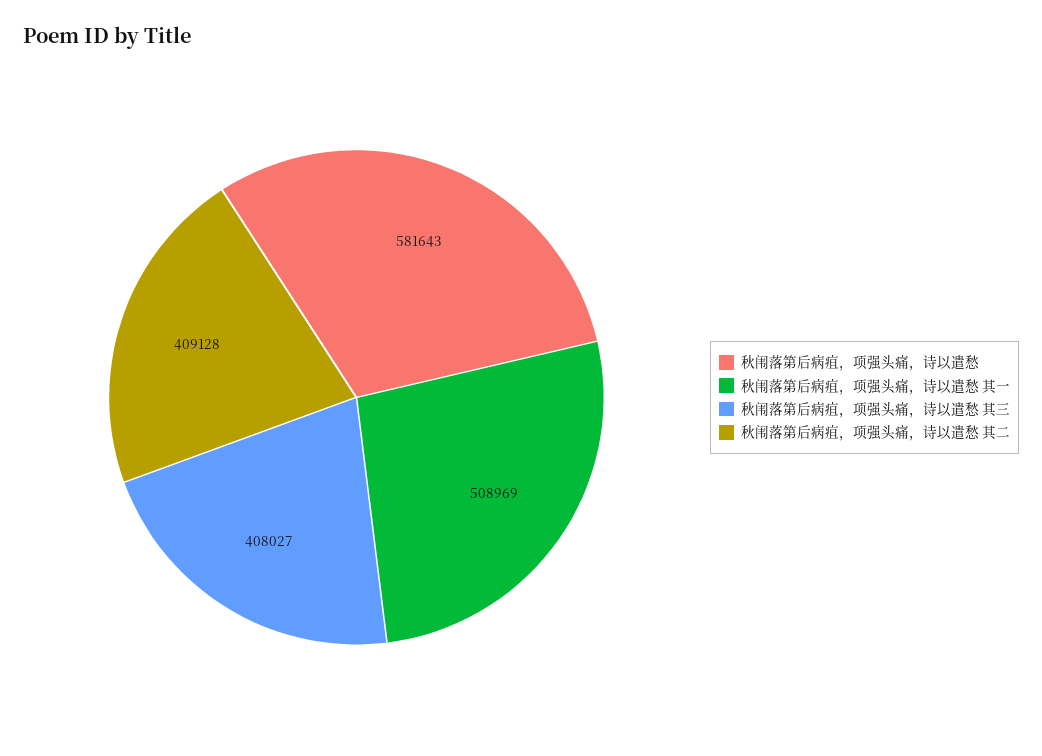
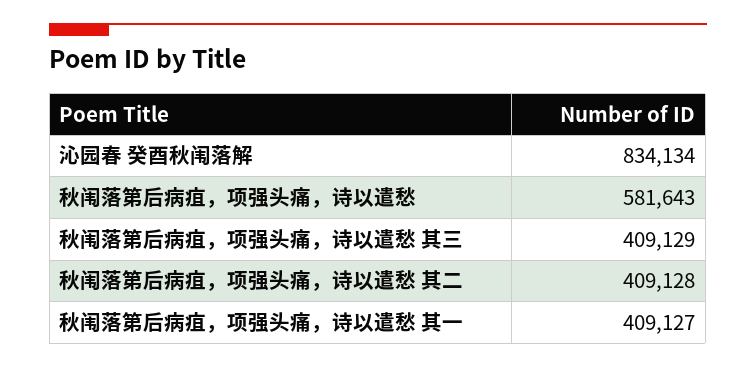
秋闱落第后病疽，项强头痛，诗以遣愁 其一: 508969 -> 409127
秋闱落第后病疽，项强头痛，诗以遣愁 其三: 408027 -> 409129
沁园春 癸酉秋闱落解: none -> 834134

